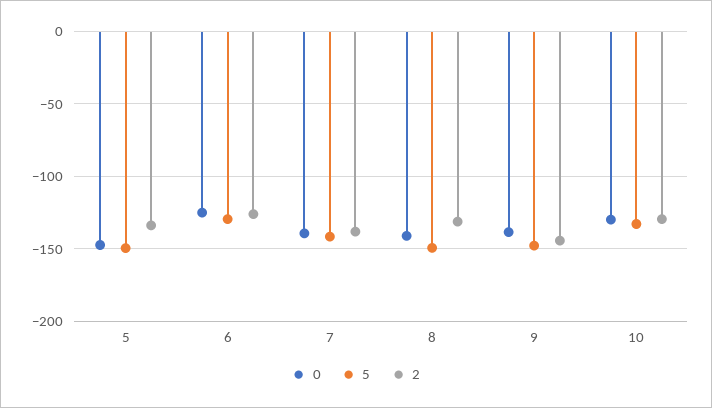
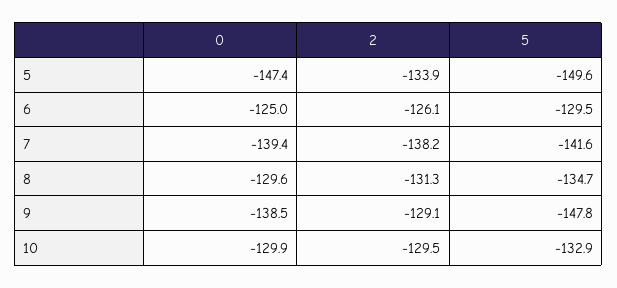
0, 8: -140 -> -129.6
5, 8: -150 -> -134.7
2, 9: -145 -> -129.1

